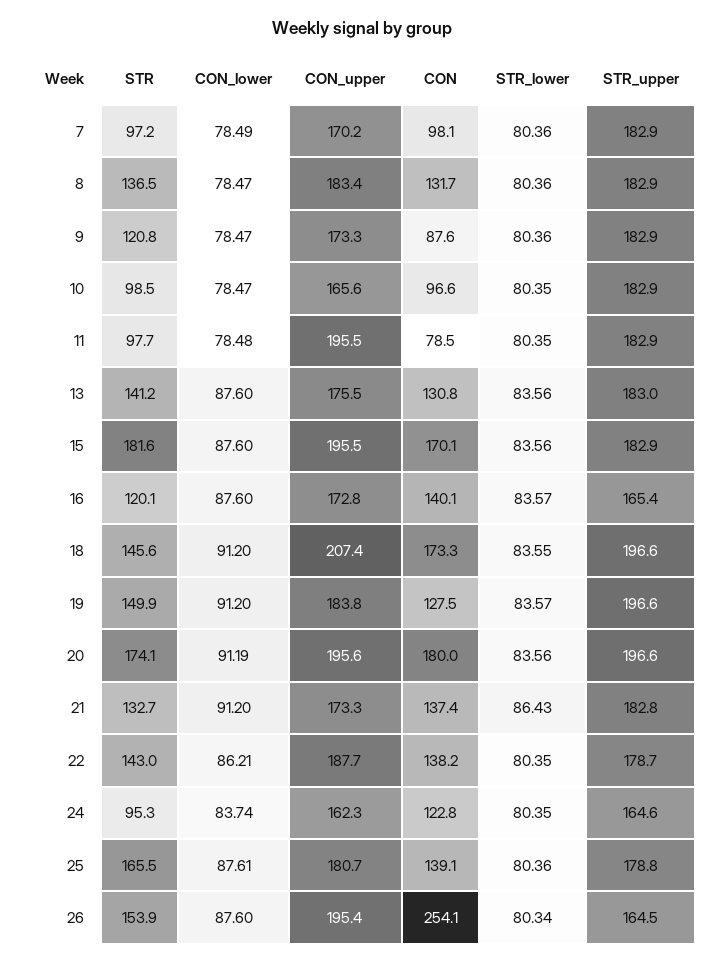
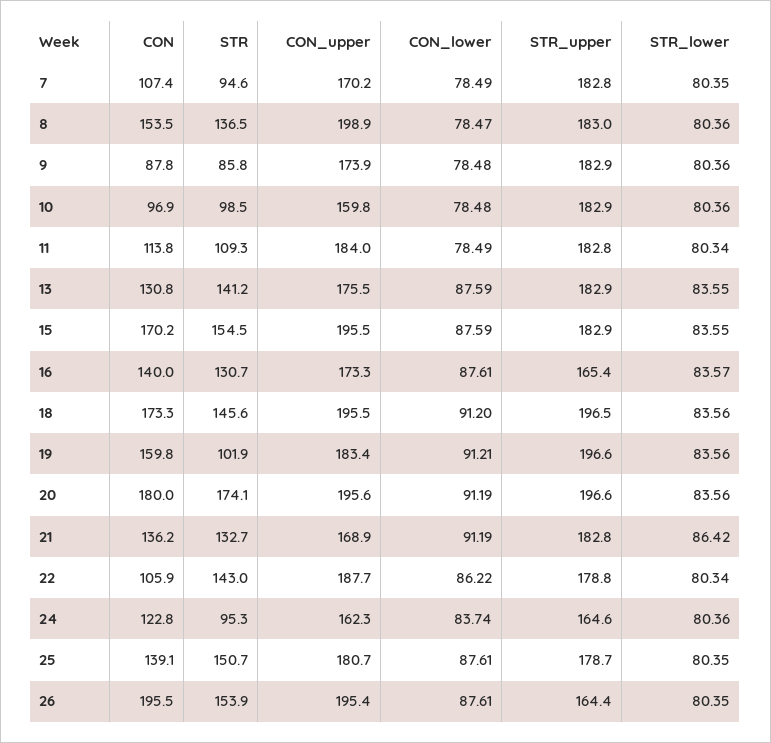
STR, 7: 97.2 -> 94.6
CON, 7: 98.1 -> 107.4
STR_lower, 7: 80.36 -> 80.35
STR_upper, 7: 182.9 -> 182.8
CON_upper, 8: 183.4 -> 198.9
CON, 8: 131.7 -> 153.5
STR_upper, 8: 182.9 -> 183
STR, 9: 120.8 -> 85.8
CON_lower, 9: 78.47 -> 78.48
CON_upper, 9: 173.3 -> 173.9
CON, 9: 87.6 -> 87.8
CON_lower, 10: 78.47 -> 78.48
CON_upper, 10: 165.6 -> 159.8
CON, 10: 96.6 -> 96.9
STR_lower, 10: 80.35 -> 80.36
STR, 11: 97.7 -> 109.3
CON_lower, 11: 78.48 -> 78.49
CON_upper, 11: 195.5 -> 184
CON, 11: 78.5 -> 113.8
STR_lower, 11: 80.35 -> 80.34
STR_upper, 11: 182.9 -> 182.8
CON_lower, 13: 87.6 -> 87.59
STR_lower, 13: 83.56 -> 83.55
STR_upper, 13: 183 -> 182.9
STR, 15: 181.6 -> 154.5
CON_lower, 15: 87.6 -> 87.59
CON, 15: 170.1 -> 170.2
STR_lower, 15: 83.56 -> 83.55
STR, 16: 120.1 -> 130.7
CON_lower, 16: 87.6 -> 87.61
CON_upper, 16: 172.8 -> 173.3
CON, 16: 140.1 -> 140
CON_upper, 18: 207.4 -> 195.5
STR_lower, 18: 83.55 -> 83.56
STR_upper, 18: 196.6 -> 196.5
STR, 19: 149.9 -> 101.9
CON_lower, 19: 91.2 -> 91.21
CON_upper, 19: 183.8 -> 183.4
CON, 19: 127.5 -> 159.8
STR_lower, 19: 83.57 -> 83.56
CON_lower, 21: 91.2 -> 91.19
CON_upper, 21: 173.3 -> 168.9
CON, 21: 137.4 -> 136.2
STR_lower, 21: 86.43 -> 86.42
CON_lower, 22: 86.21 -> 86.22
CON, 22: 138.2 -> 105.9
STR_lower, 22: 80.35 -> 80.34
STR_upper, 22: 178.7 -> 178.8
STR_lower, 24: 80.35 -> 80.36
STR, 25: 165.5 -> 150.7
STR_lower, 25: 80.36 -> 80.35
STR_upper, 25: 178.8 -> 178.7
CON_lower, 26: 87.6 -> 87.61
CON, 26: 254.1 -> 195.5
STR_lower, 26: 80.34 -> 80.35
STR_upper, 26: 164.5 -> 164.4

